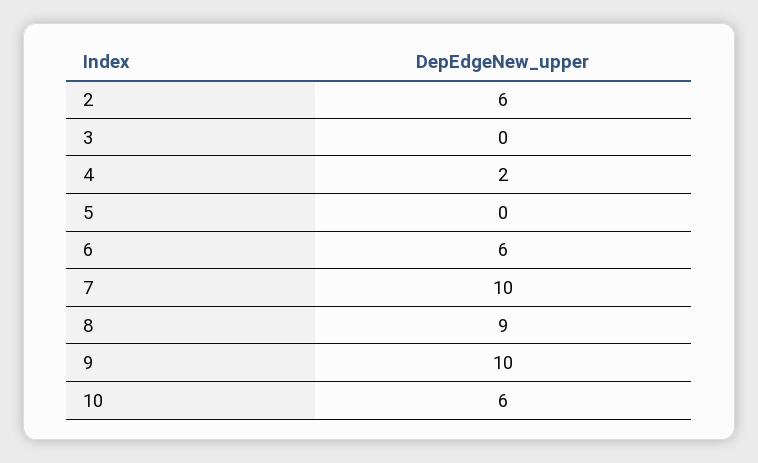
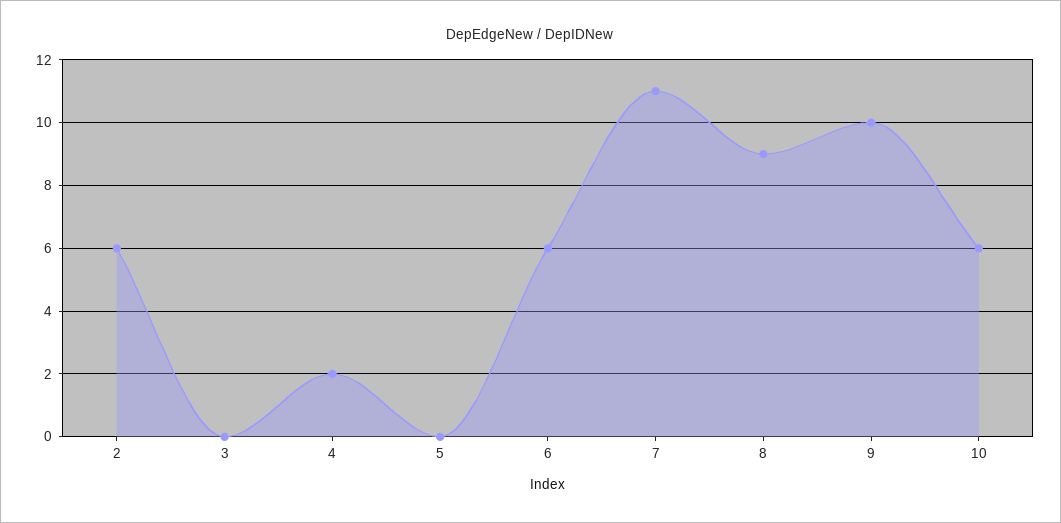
7: 10 -> 11

